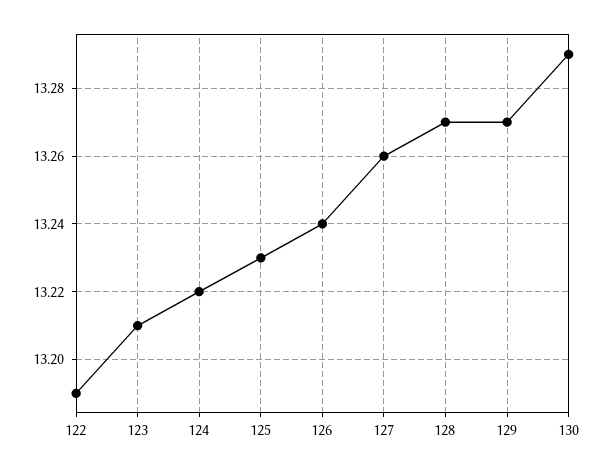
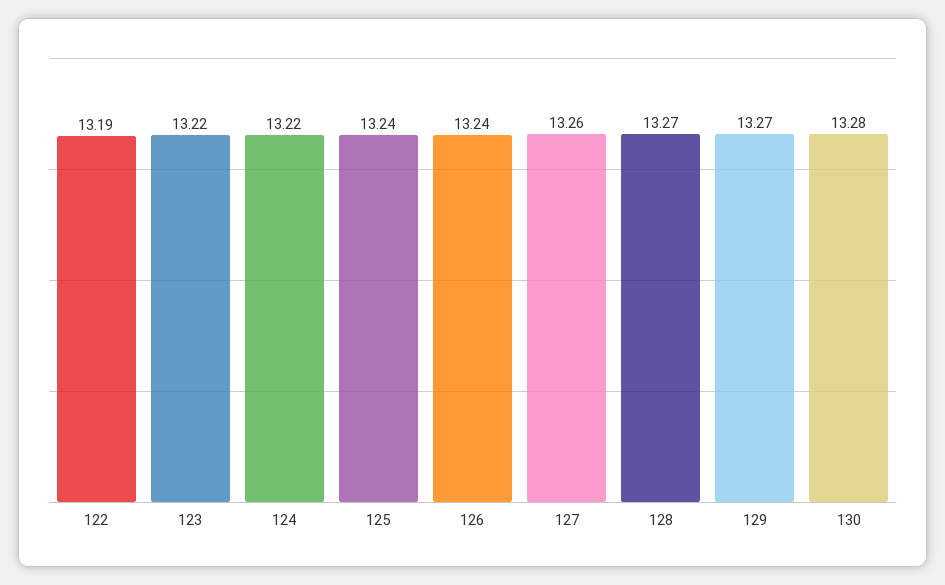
123: 13.21 -> 13.22
125: 13.23 -> 13.24
130: 13.29 -> 13.28

